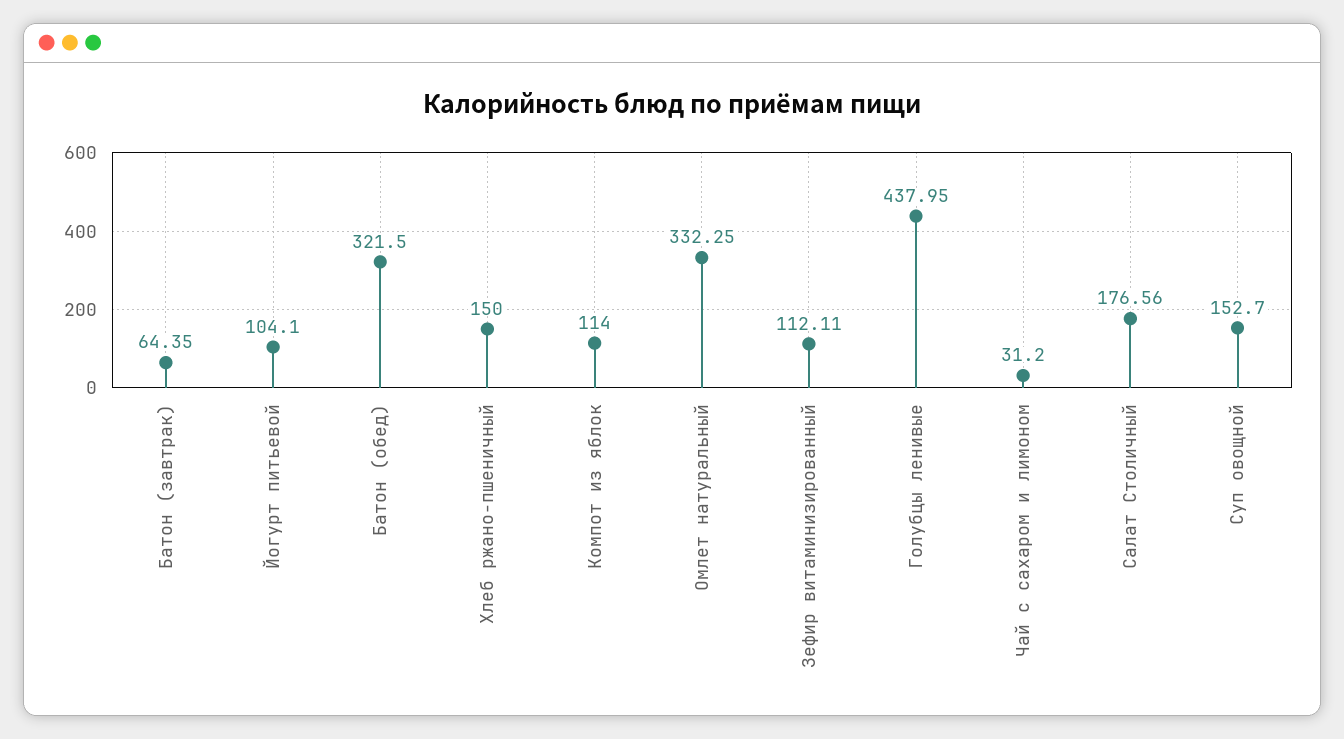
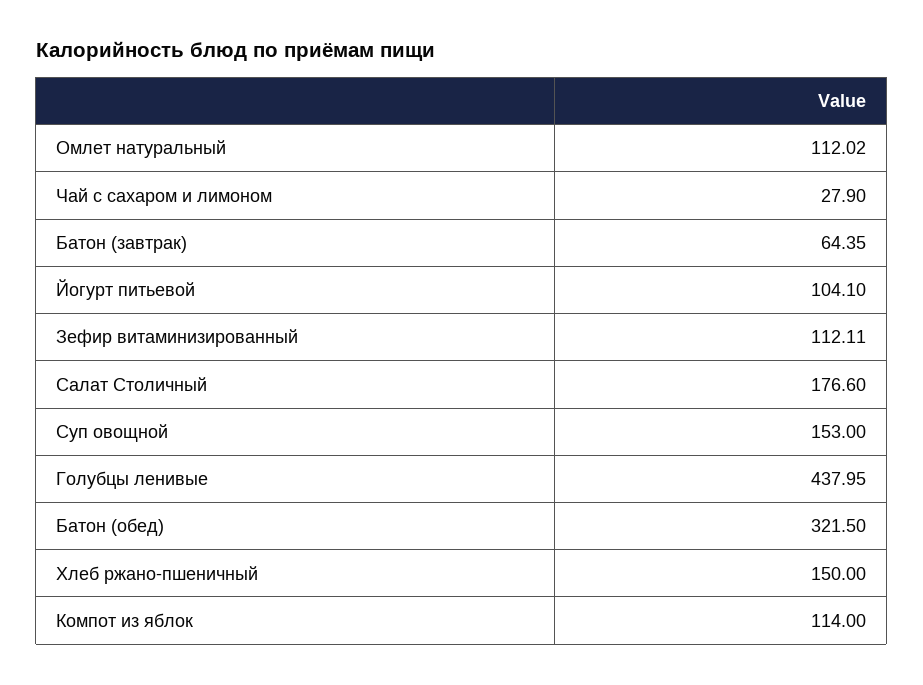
Омлет натуральный: 332.25 -> 112.02
Чай с сахаром и лимоном: 31.2 -> 27.9
Салат Столичный: 176.56 -> 176.6
Суп овощной: 152.7 -> 153

